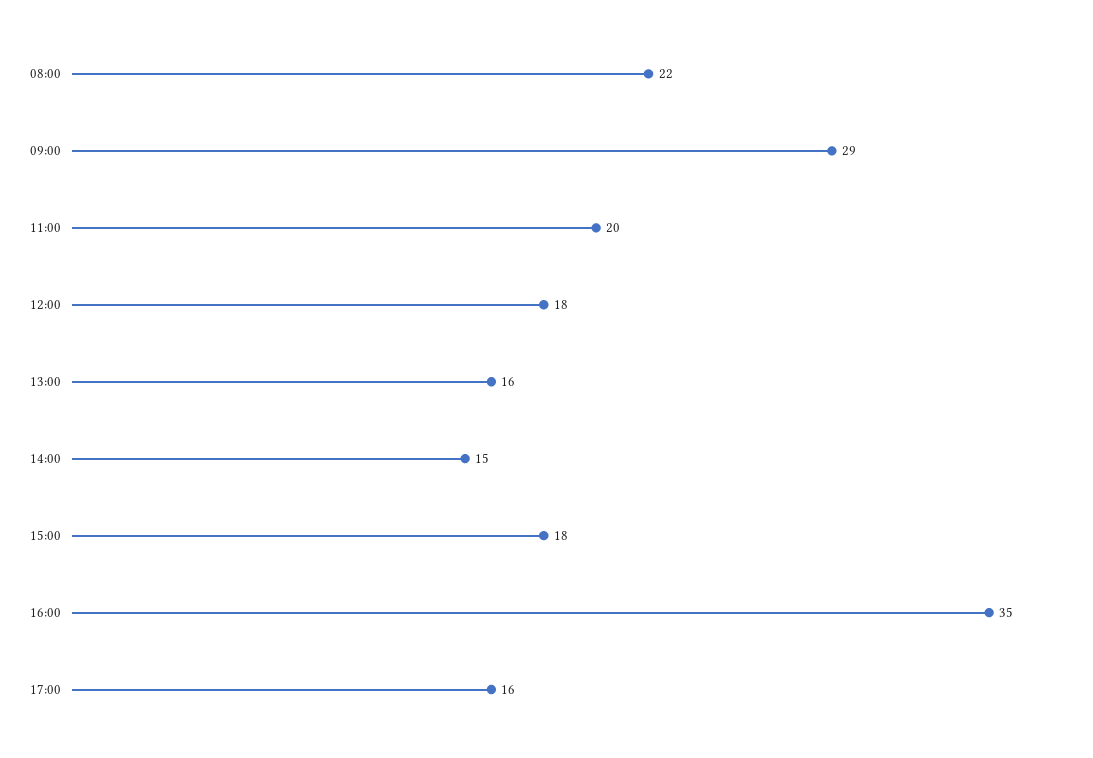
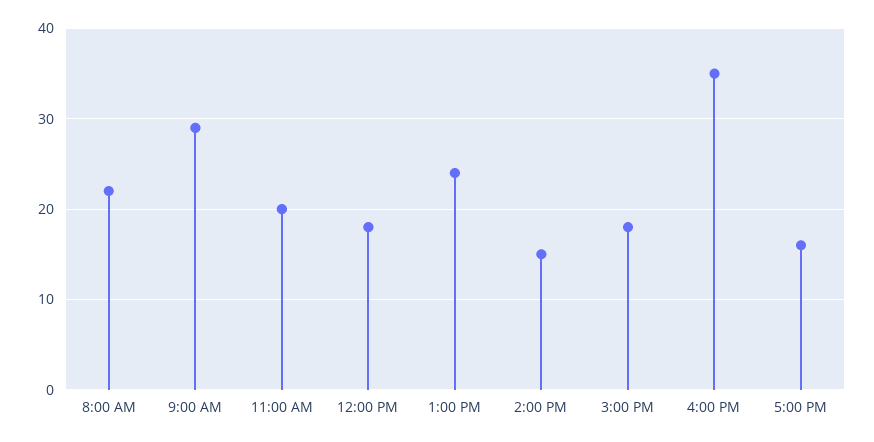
13:00: 16 -> 24

